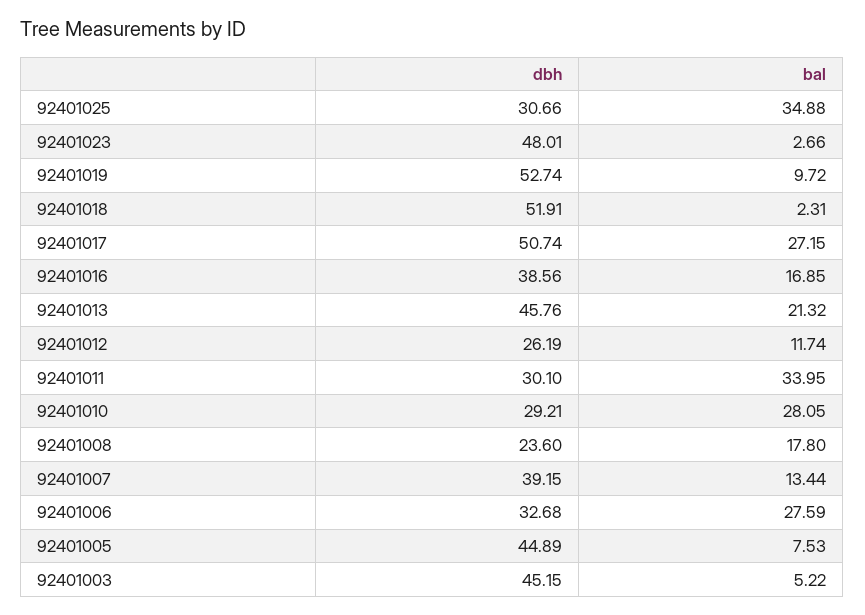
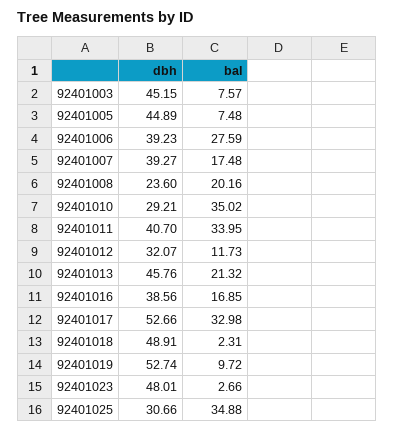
dbh, 92401018: 51.91 -> 48.91
dbh, 92401017: 50.74 -> 52.66
bal, 92401017: 27.15 -> 32.98
dbh, 92401012: 26.19 -> 32.07
bal, 92401012: 11.74 -> 11.73
dbh, 92401011: 30.1 -> 40.7
bal, 92401010: 28.05 -> 35.02
bal, 92401008: 17.8 -> 20.16
dbh, 92401007: 39.15 -> 39.27
bal, 92401007: 13.44 -> 17.48
dbh, 92401006: 32.68 -> 39.23
bal, 92401005: 7.53 -> 7.48
bal, 92401003: 5.22 -> 7.57

